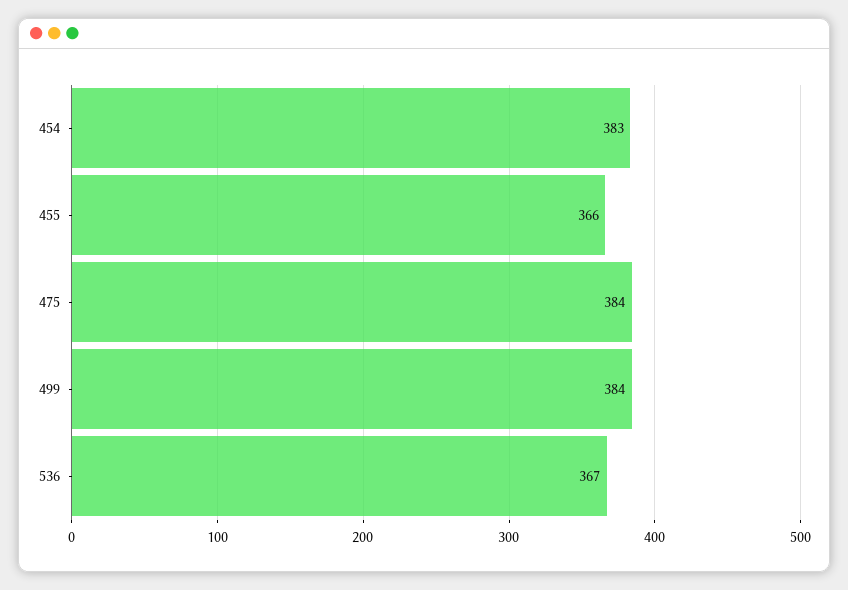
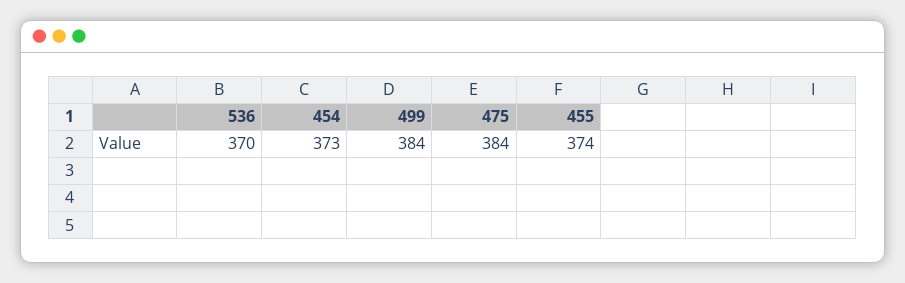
454: 383 -> 373
455: 366 -> 374
536: 367 -> 370

